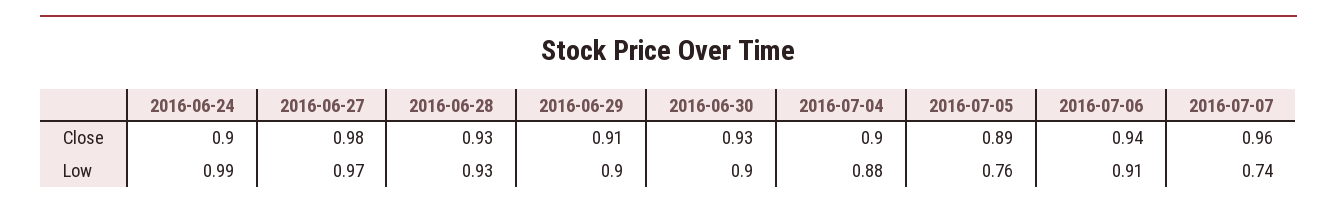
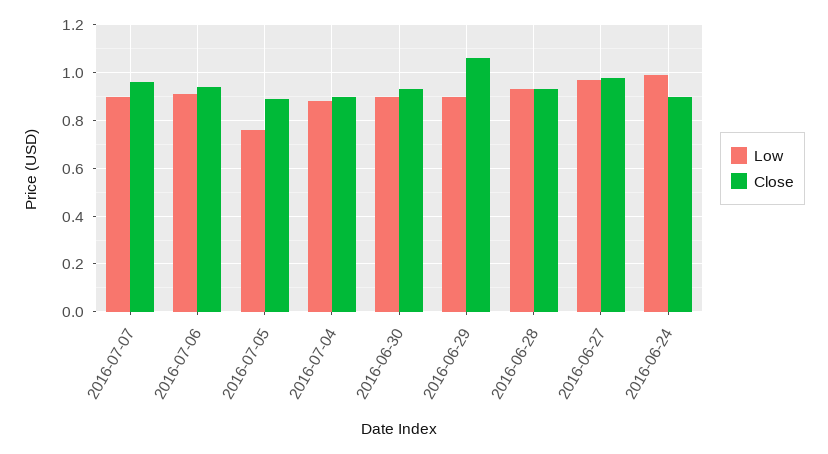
Close, 2016-06-29: 0.91 -> 1.05
Low, 2016-07-07: 0.74 -> 0.9

